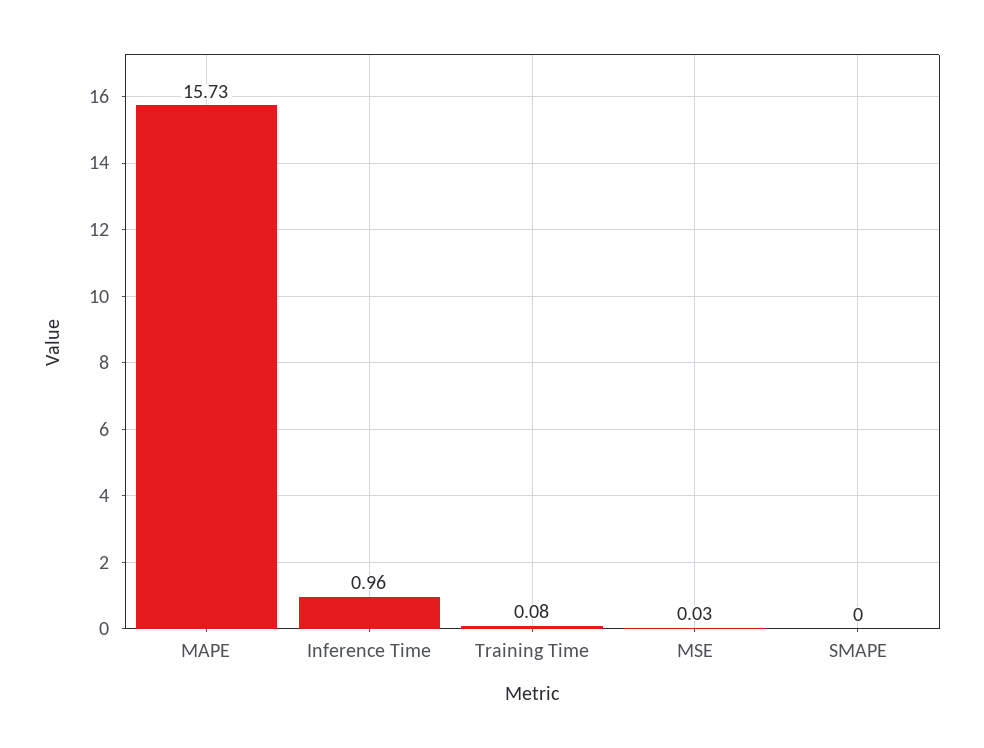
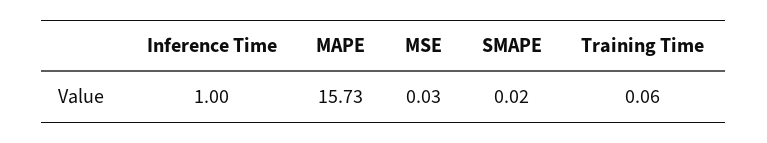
Inference Time: 0.96 -> 1
Training Time: 0.08 -> 0.06
SMAPE: 0 -> 0.02

